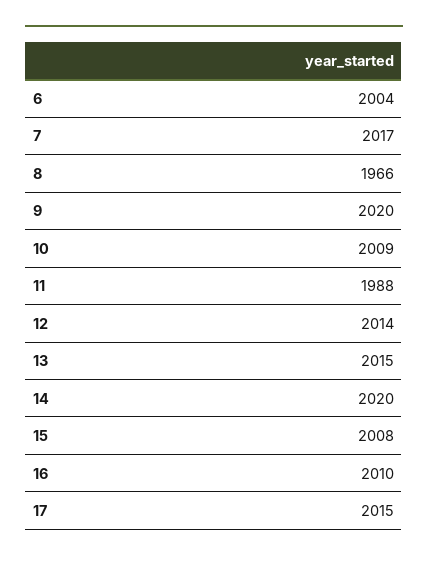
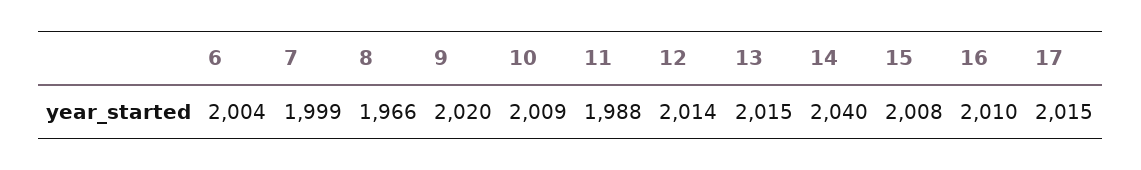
7: 2017 -> 1999
14: 2020 -> 2040

